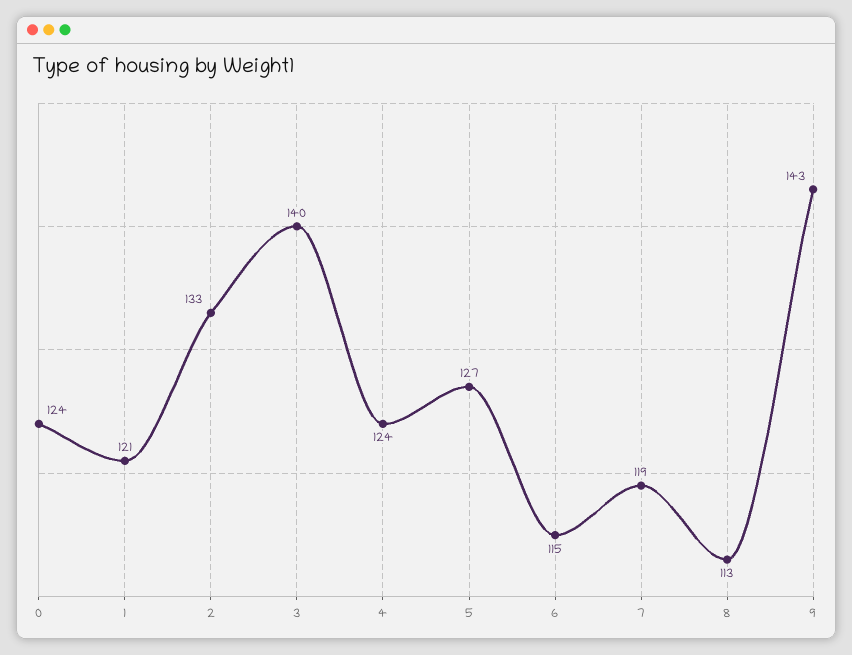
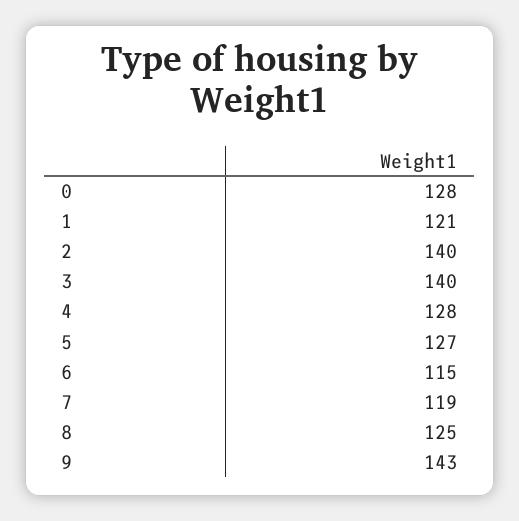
0: 124 -> 128
2: 133 -> 140
4: 124 -> 128
8: 113 -> 125

